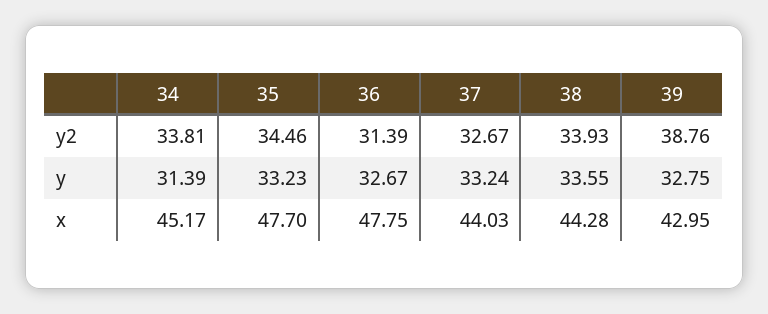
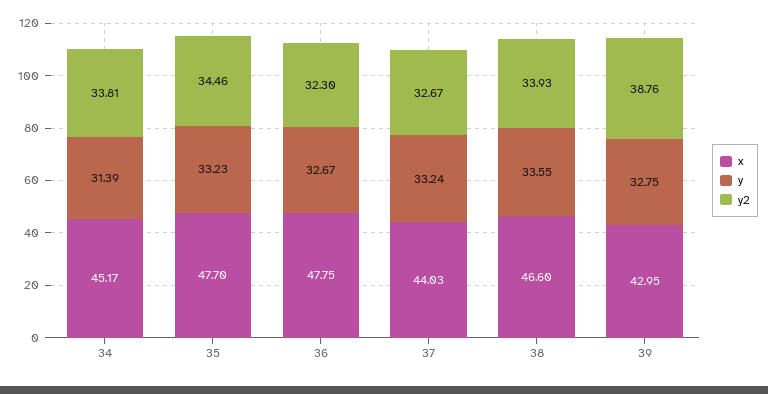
y2, 36: 31.39 -> 32.3
x, 38: 44.28 -> 46.6

